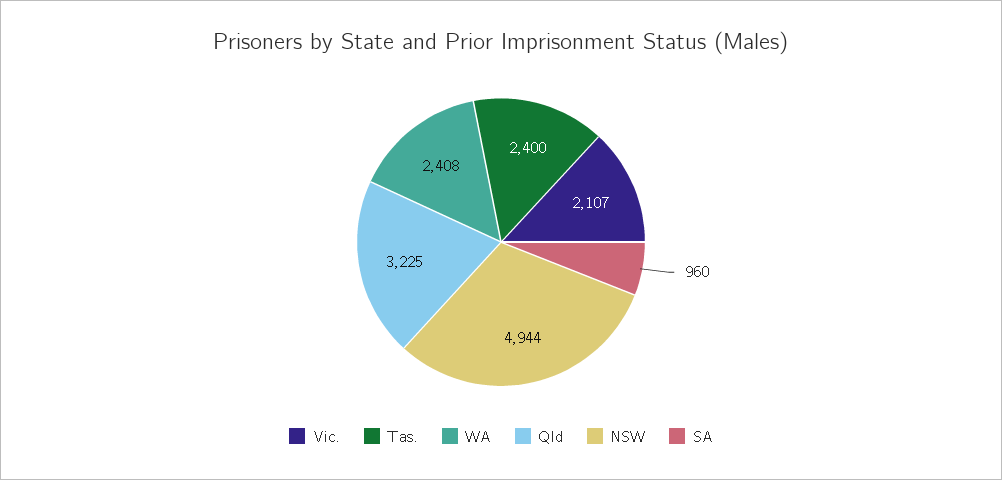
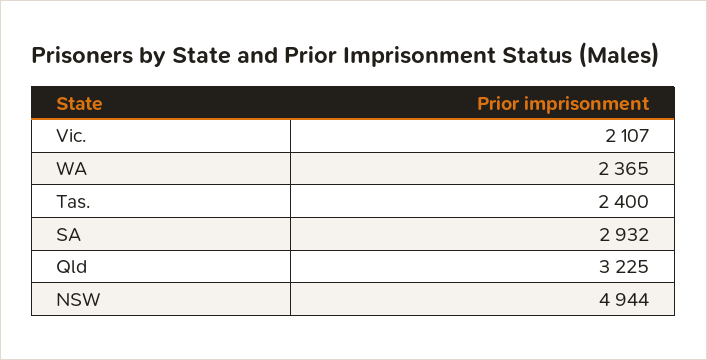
WA: 2408 -> 2365
SA: 960 -> 2932

